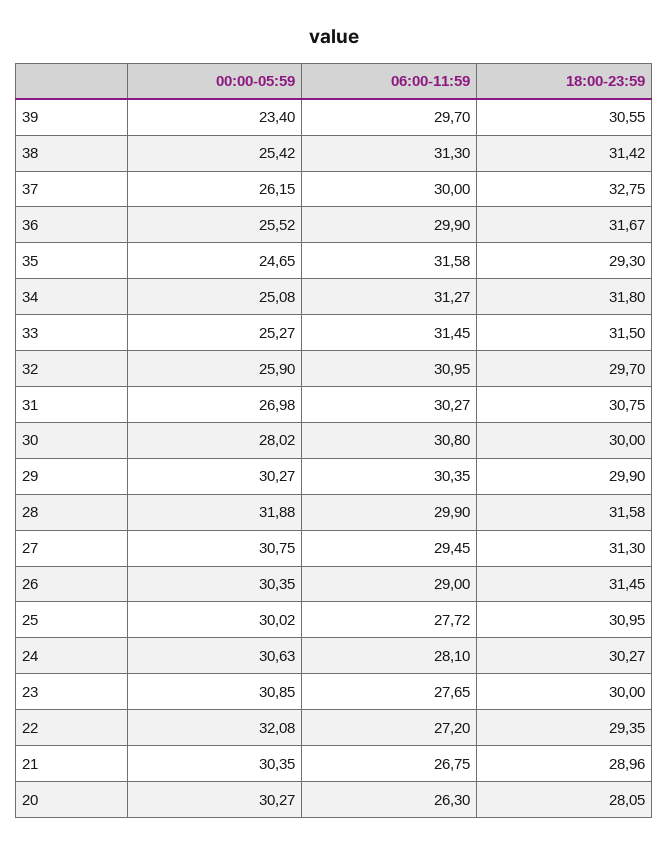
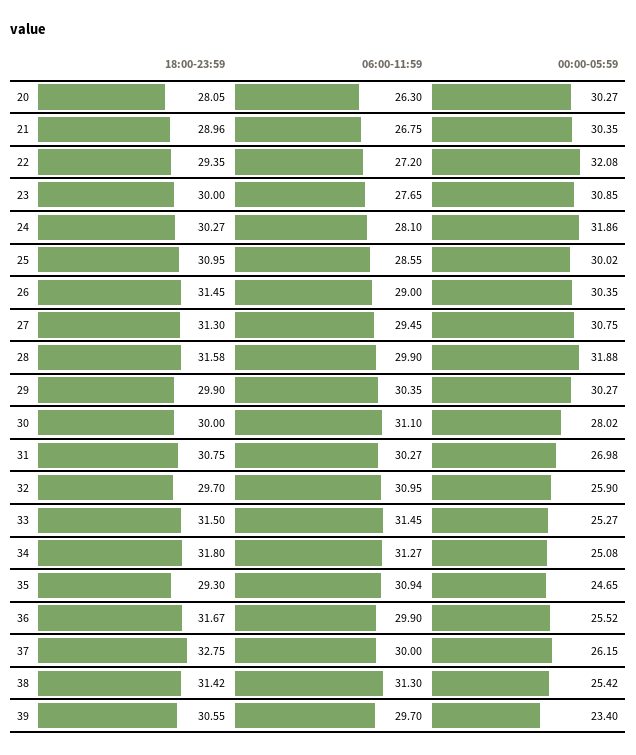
06:00-11:59, 35: 31.58 -> 30.94
06:00-11:59, 30: 30.8 -> 31.1
06:00-11:59, 25: 27.72 -> 28.55
00:00-05:59, 24: 30.63 -> 31.86

